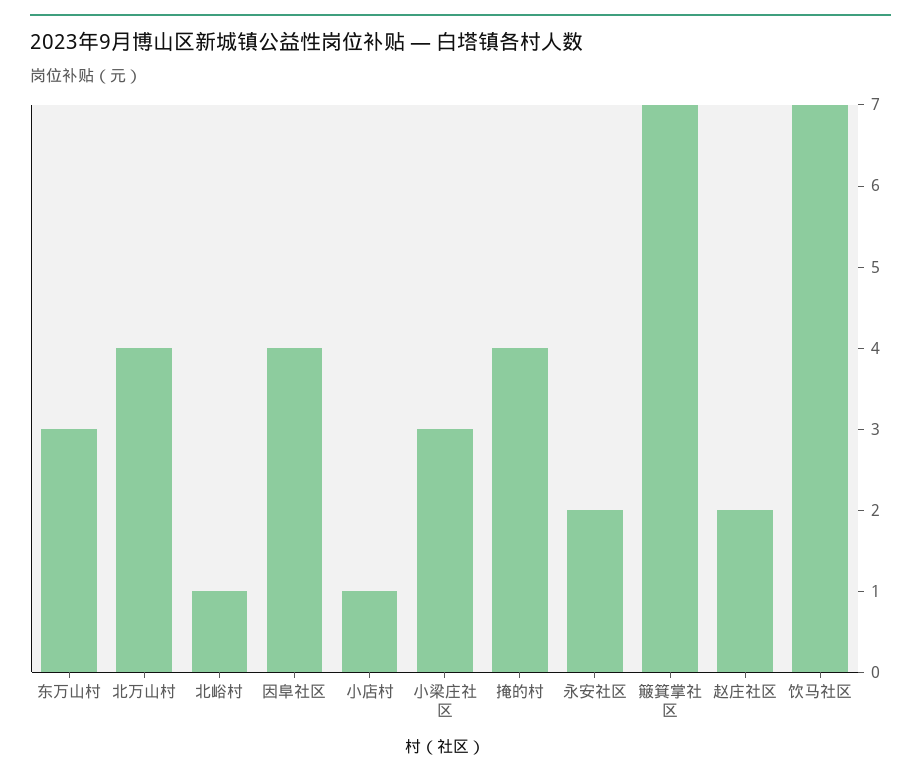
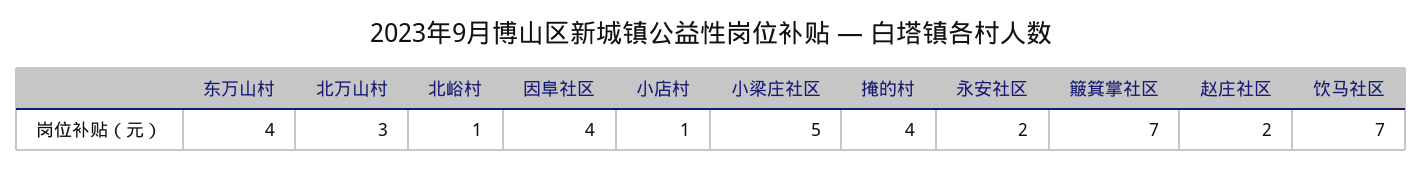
东万山村: 3 -> 4
北万山村: 4 -> 3
小梁庄社区: 3 -> 5

